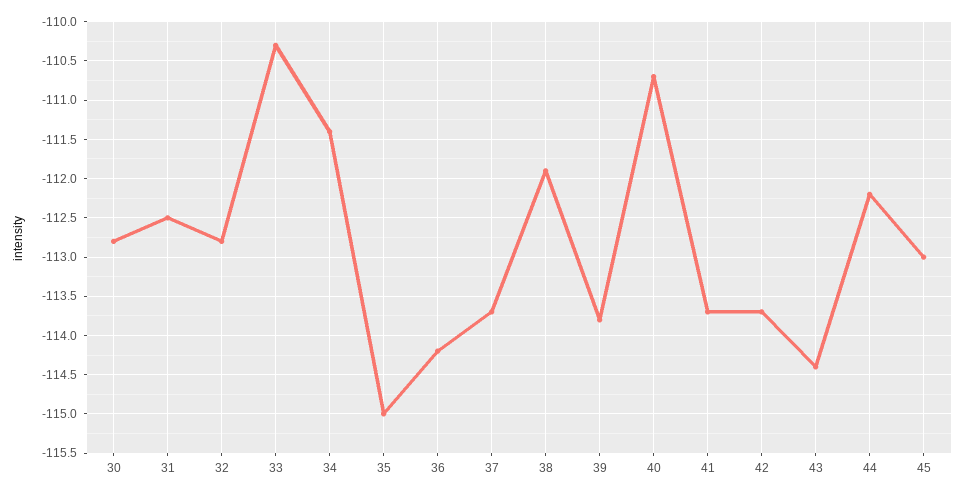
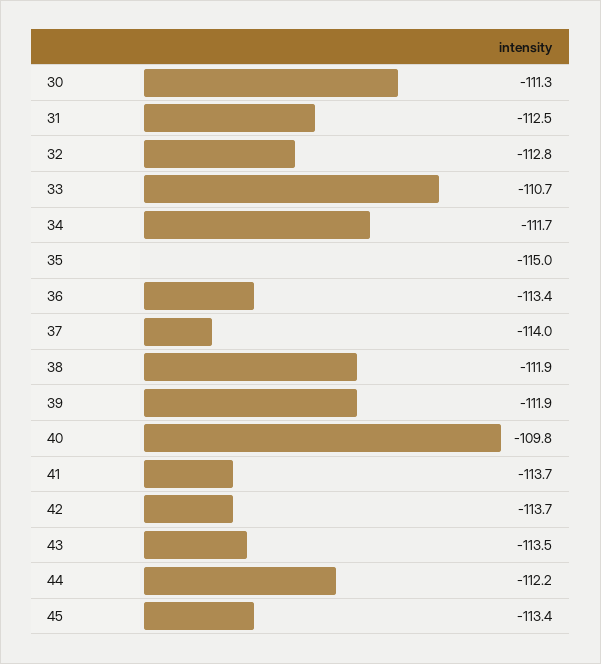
30: -112.8 -> -111.3
33: -110.3 -> -110.7
34: -111.4 -> -111.7
36: -114.2 -> -113.4
37: -113.7 -> -114
39: -113.8 -> -111.9
40: -110.7 -> -109.8
43: -114.4 -> -113.5
45: -113 -> -113.4

